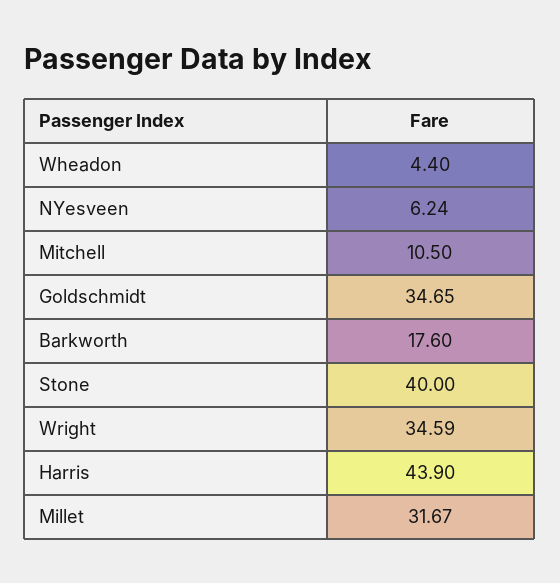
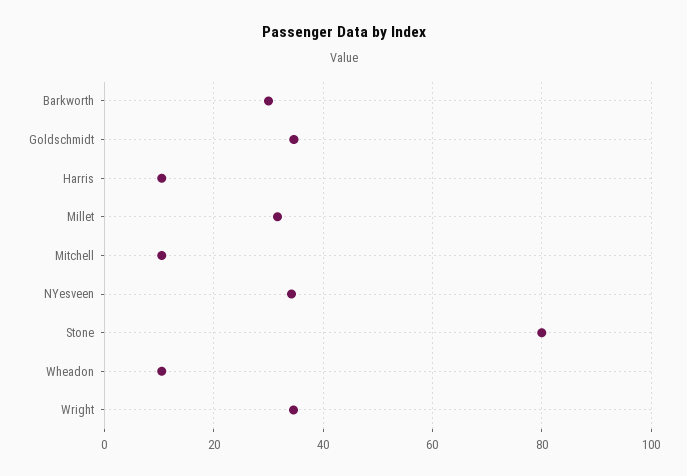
Wheadon: 4.4 -> 10
NYesveen: 6.24 -> 34
Barkworth: 17.6 -> 30
Stone: 40 -> 80
Harris: 43.9 -> 10

